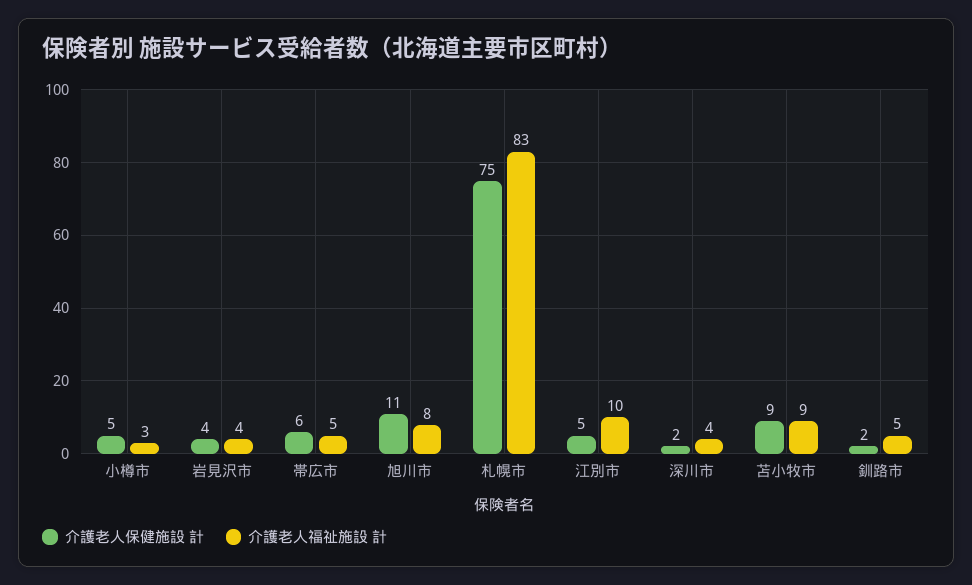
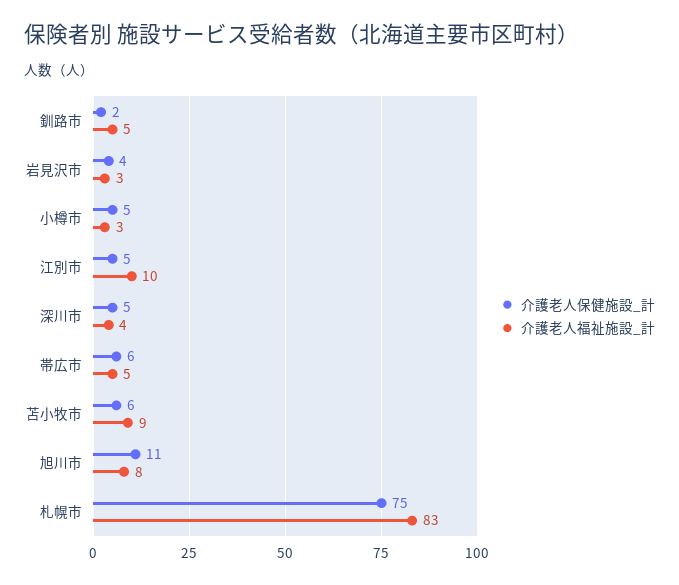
介護老人福祉施設 計, 岩見沢市: 4 -> 3
介護老人保健施設 計, 深川市: 2 -> 5
介護老人保健施設 計, 苫小牧市: 9 -> 6

